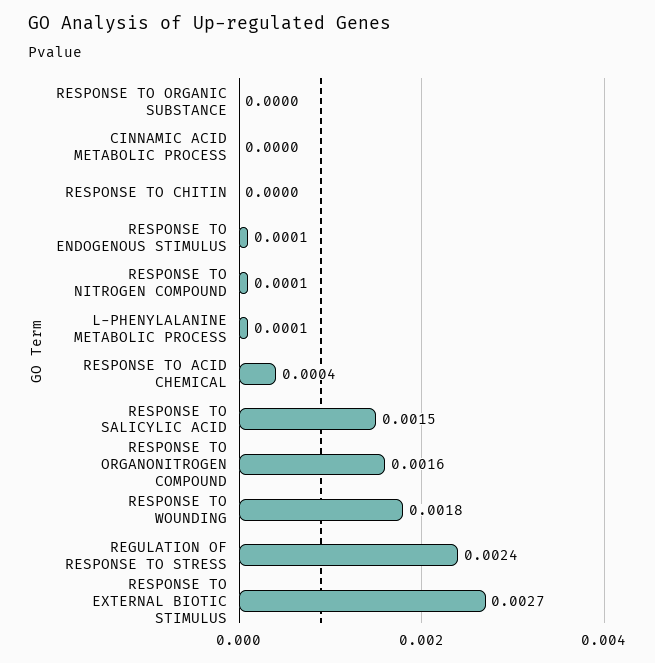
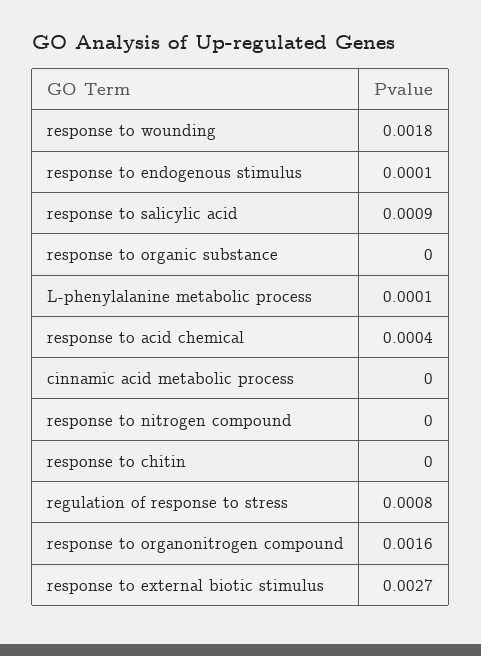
RESPONSE TO NITROGEN COMPOUND: 0.0001 -> 0
RESPONSE TO SALICYLIC ACID: 0.0015 -> 0.0009
REGULATION OF RESPONSE TO STRESS: 0.0024 -> 0.0008

